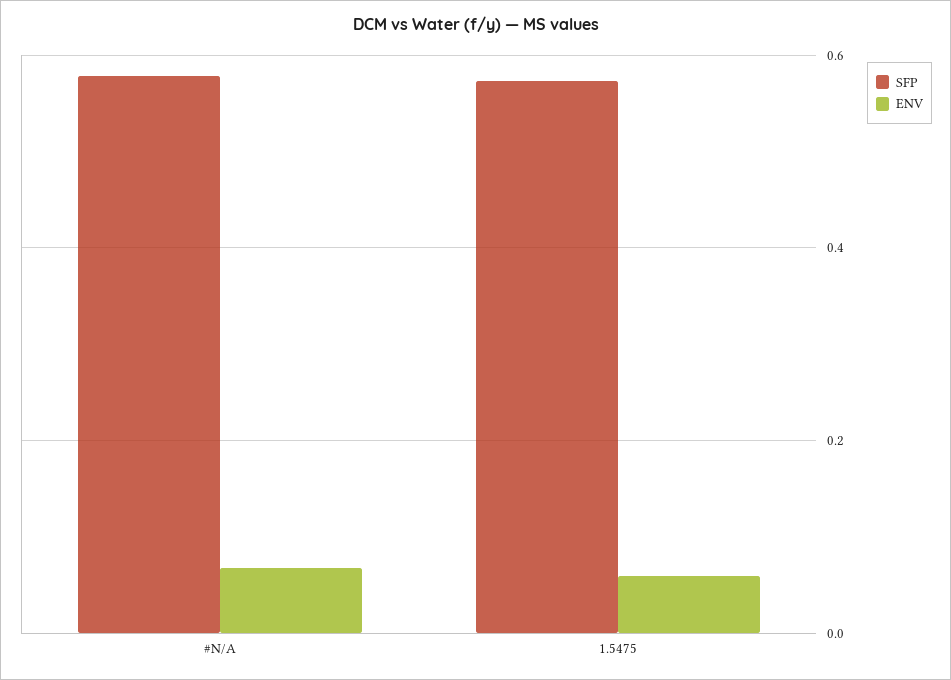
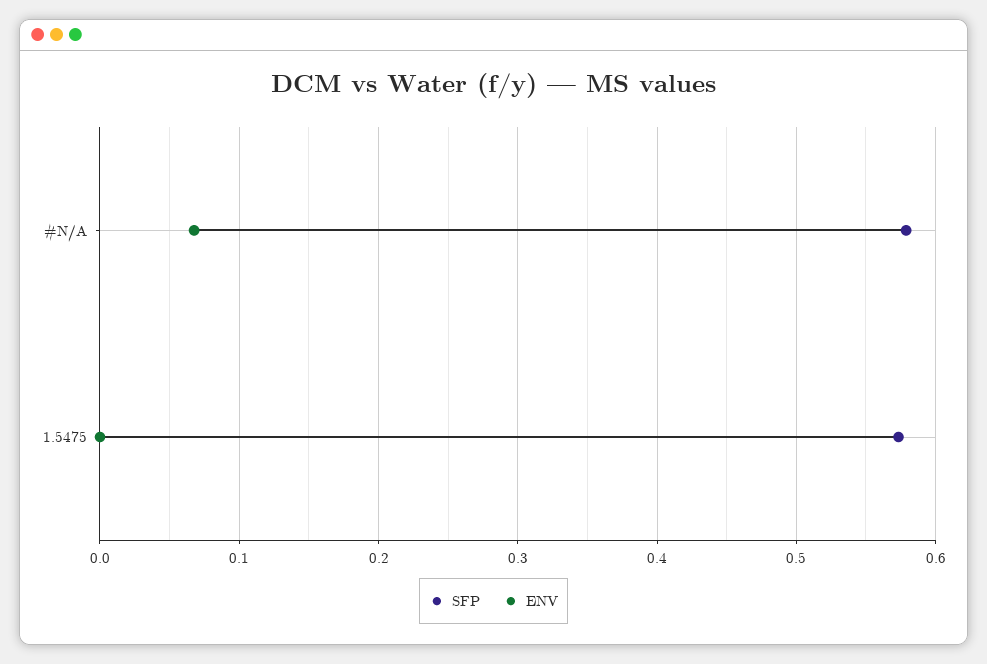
ENV, 1.5475: 0.06 -> 0

